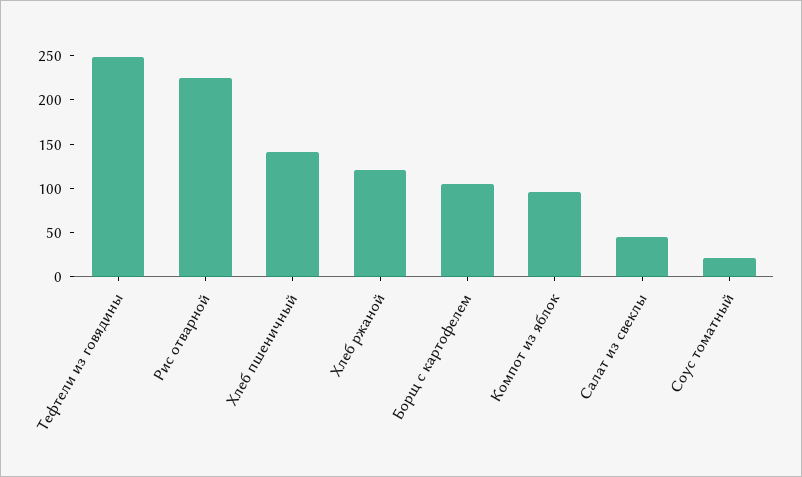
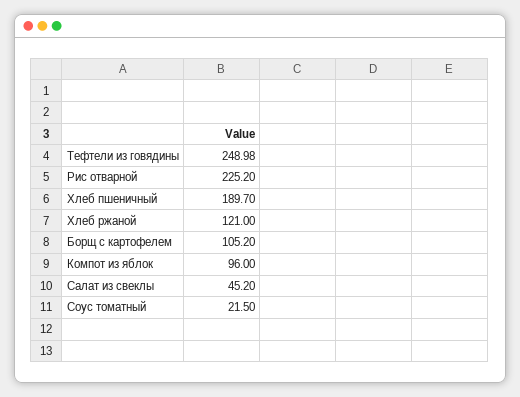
Хлеб пшеничный: 140 -> 189.7

